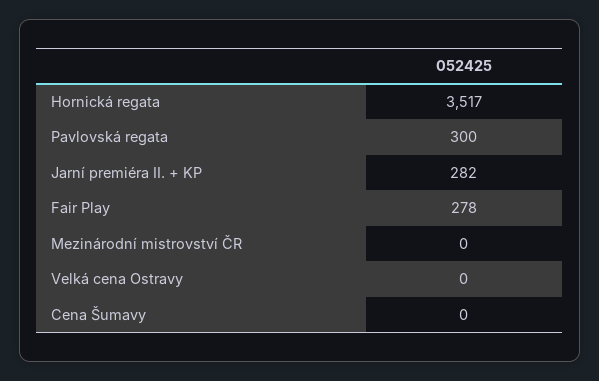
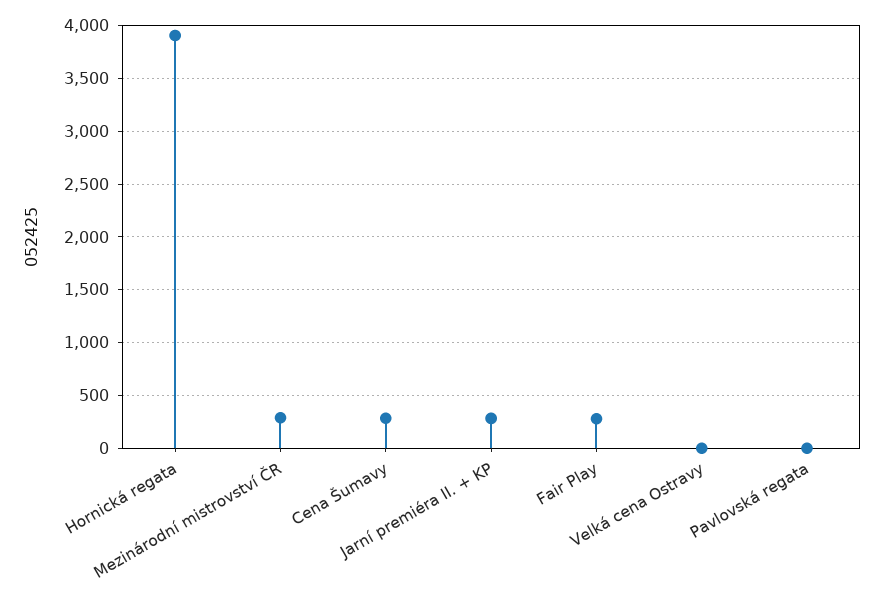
Hornická regata: 3517 -> 3900
Pavlovská regata: 300 -> 0
Mezinárodní mistrovství ČR: 0 -> 300
Cena Šumavy: 0 -> 300

